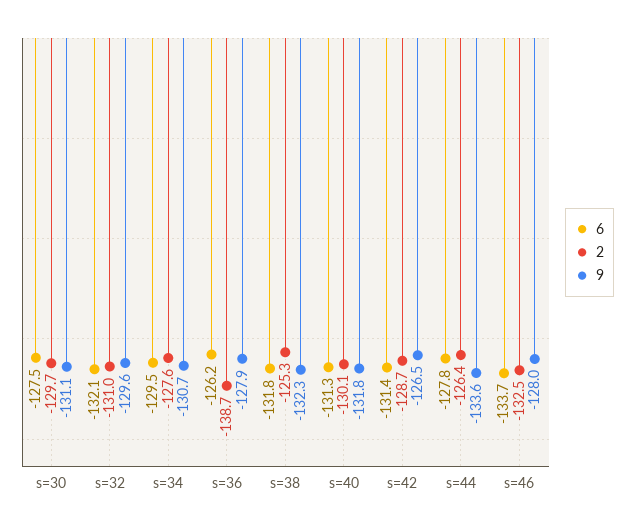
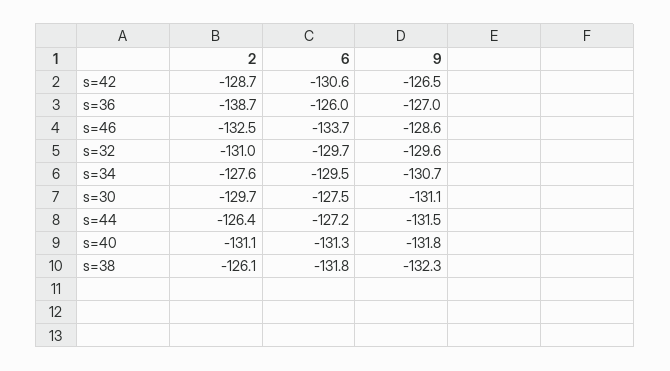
6, s=32: -132.1 -> -129.7
6, s=36: -126.2 -> -126
9, s=36: -127.9 -> -127
2, s=38: -125.3 -> -126.1
2, s=40: -130.1 -> -131.1
6, s=42: -131.4 -> -130.6
6, s=44: -127.8 -> -127.2
9, s=44: -133.6 -> -131.5
9, s=46: -128 -> -128.6

